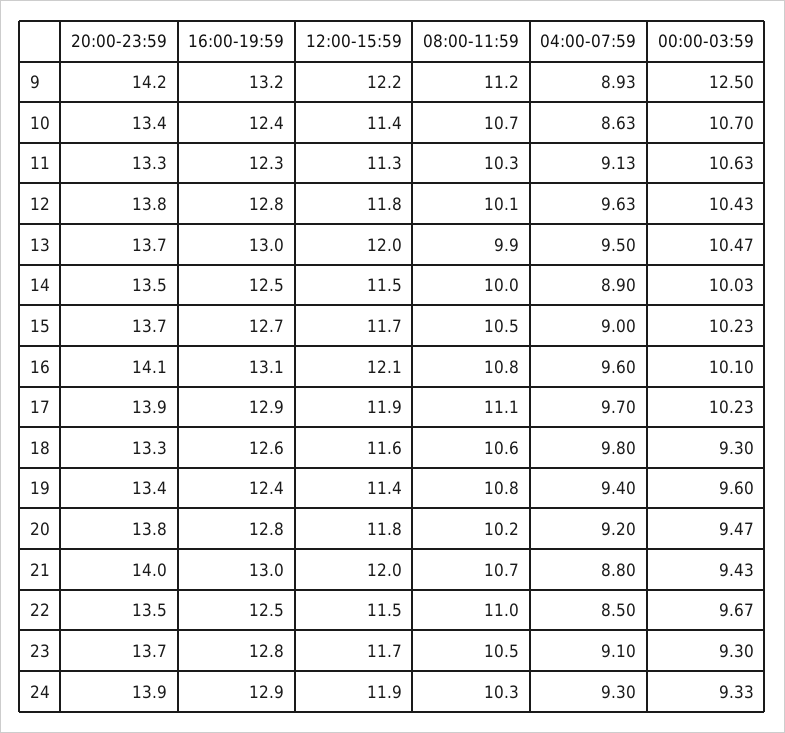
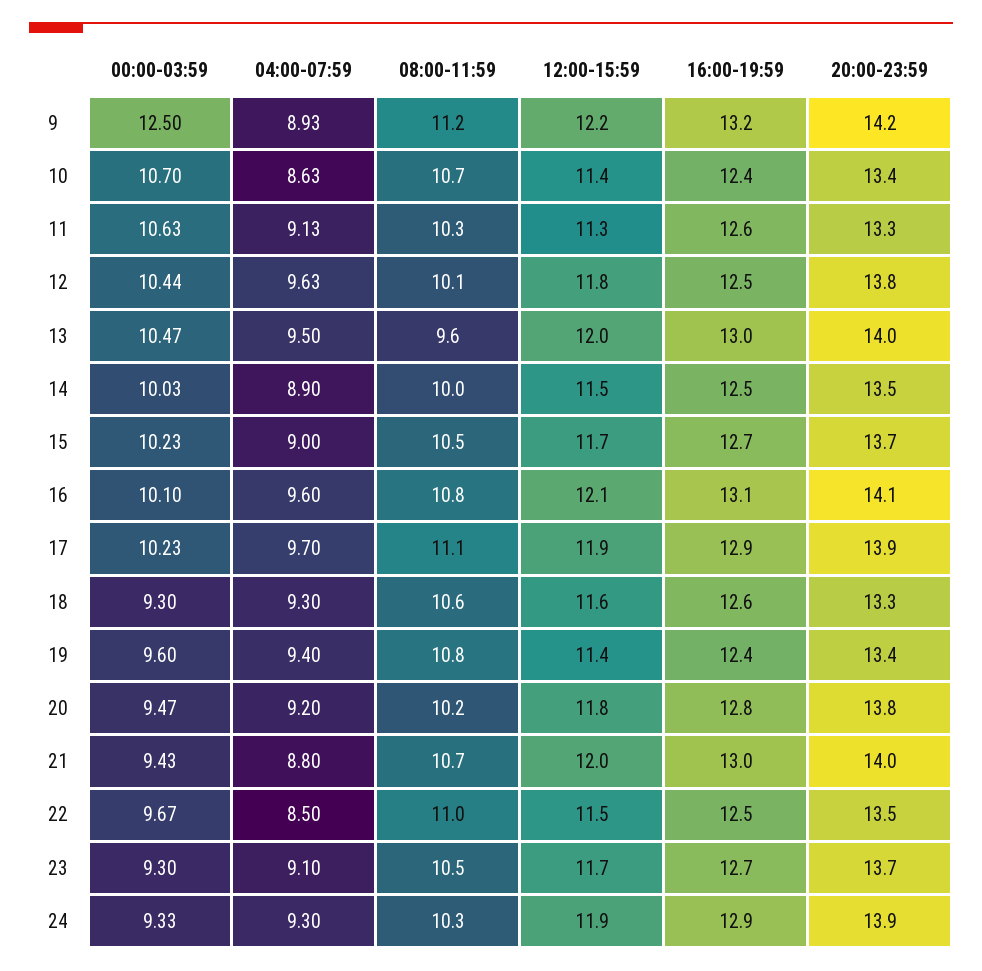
16:00-19:59, 11: 12.3 -> 12.6
16:00-19:59, 12: 12.8 -> 12.5
00:00-03:59, 12: 10.43 -> 10.44
20:00-23:59, 13: 13.7 -> 14
08:00-11:59, 13: 9.9 -> 9.6
04:00-07:59, 18: 9.8 -> 9.3
16:00-19:59, 23: 12.8 -> 12.7

